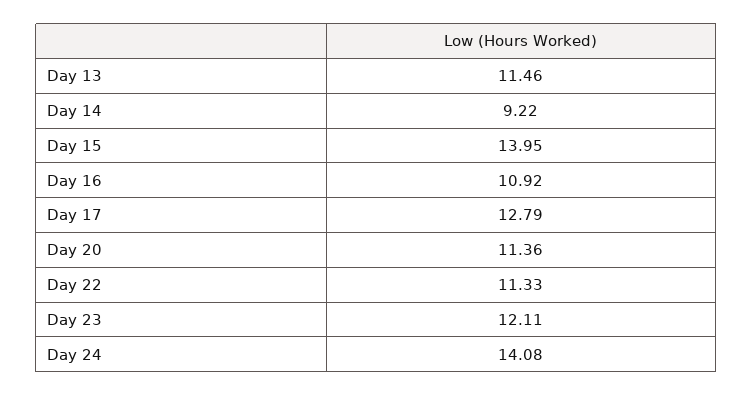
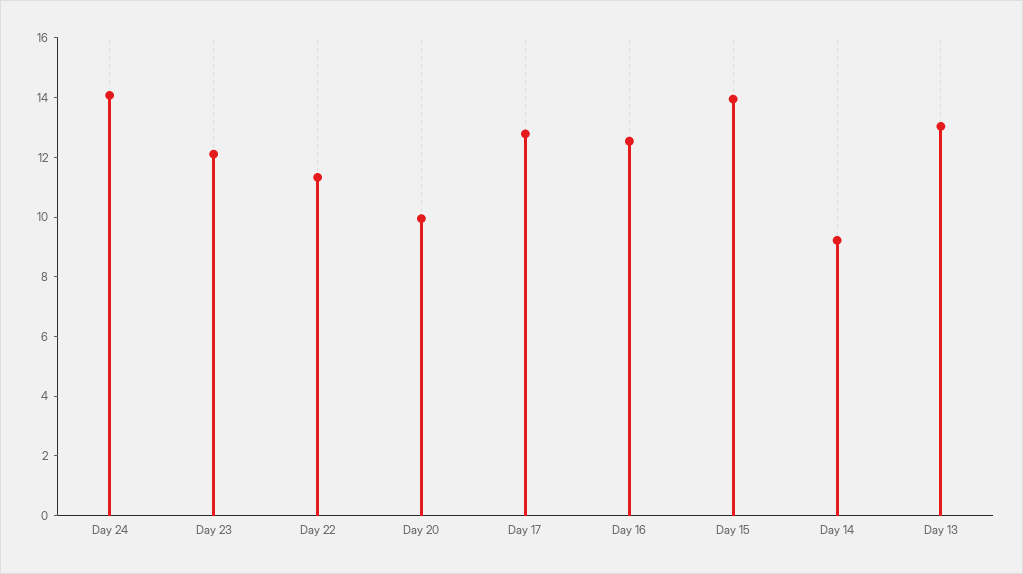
Day 13: 11.46 -> 13
Day 16: 10.92 -> 12.5
Day 20: 11.36 -> 10

